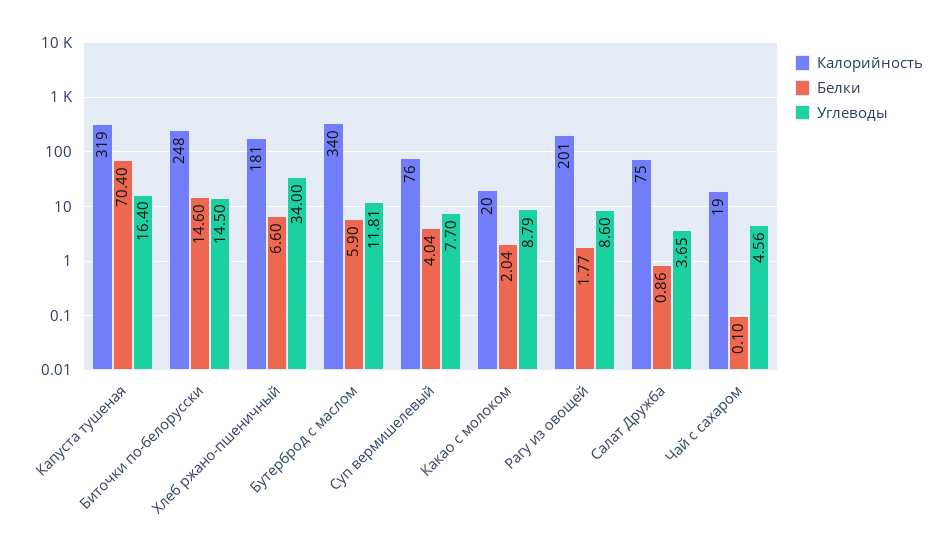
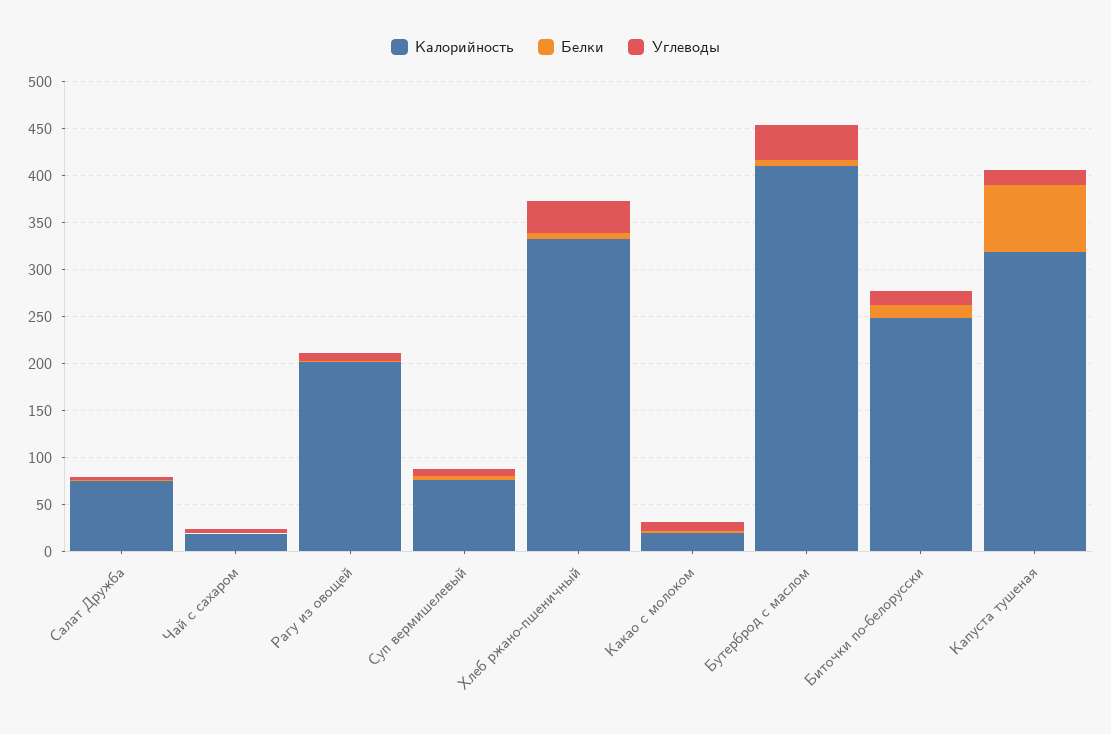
Калорийность, Хлеб ржано-пшеничный: 181 -> 330
Калорийность, Бутерброд с маслом: 340 -> 410
Углеводы, Бутерброд с маслом: 11.81 -> 40

